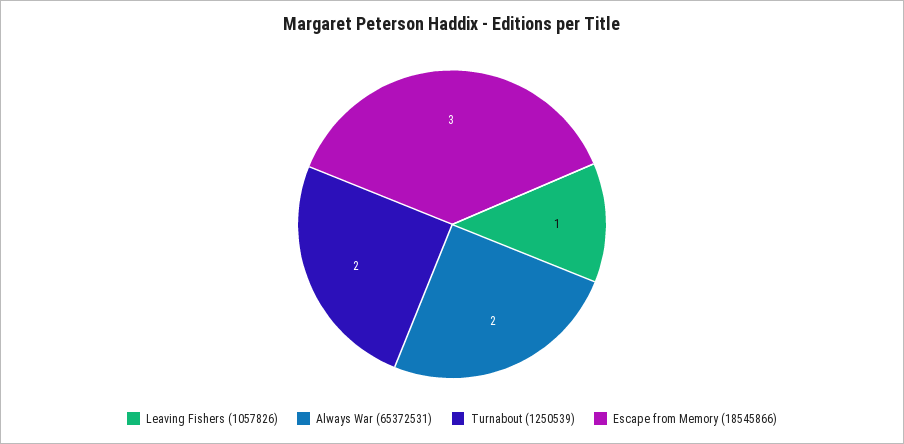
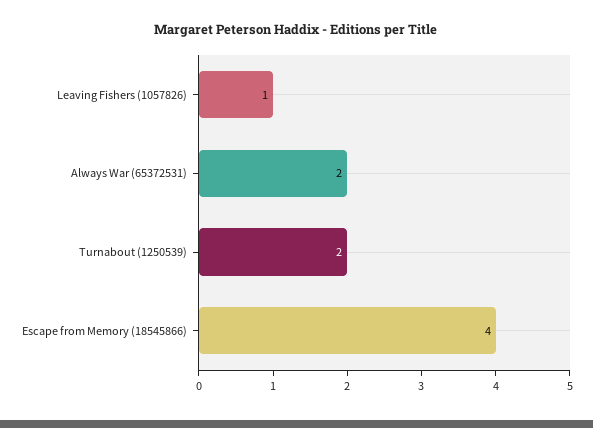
Escape from Memory (18545866): 3 -> 4

